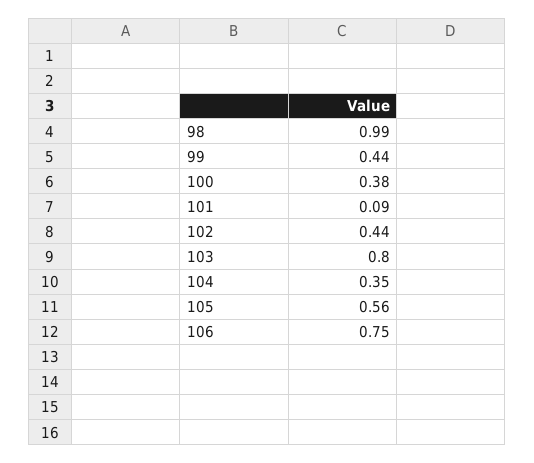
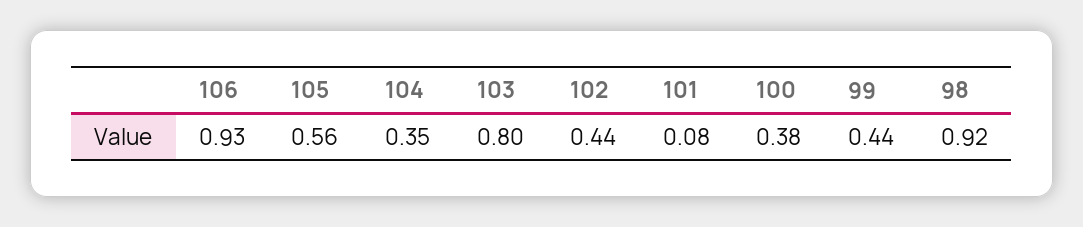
98: 0.99 -> 0.92
101: 0.09 -> 0.08
106: 0.75 -> 0.93

